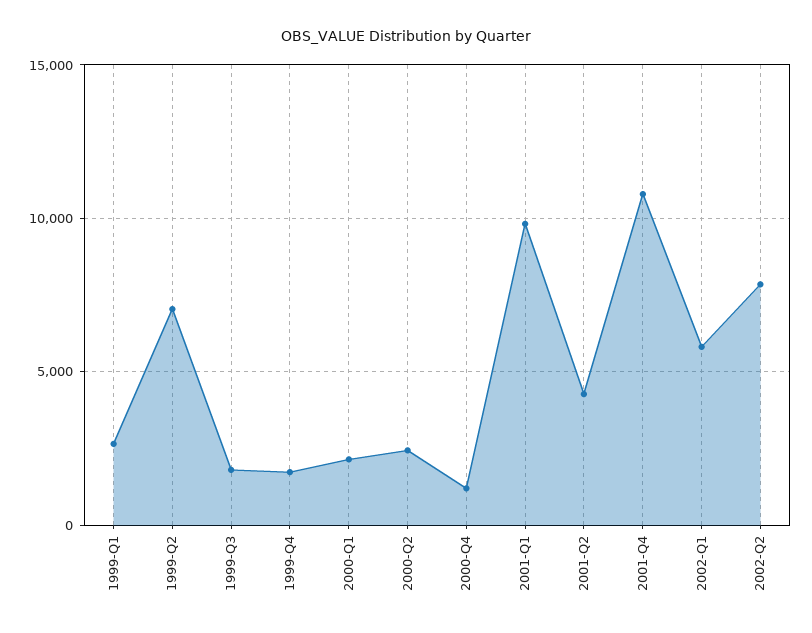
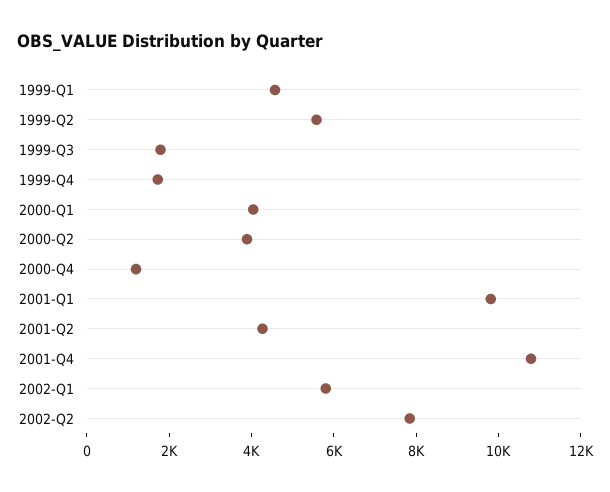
1999-Q1: 2500 -> 4500
1999-Q2: 7000 -> 5500
2000-Q1: 2000 -> 4000
2000-Q2: 2500 -> 4000

